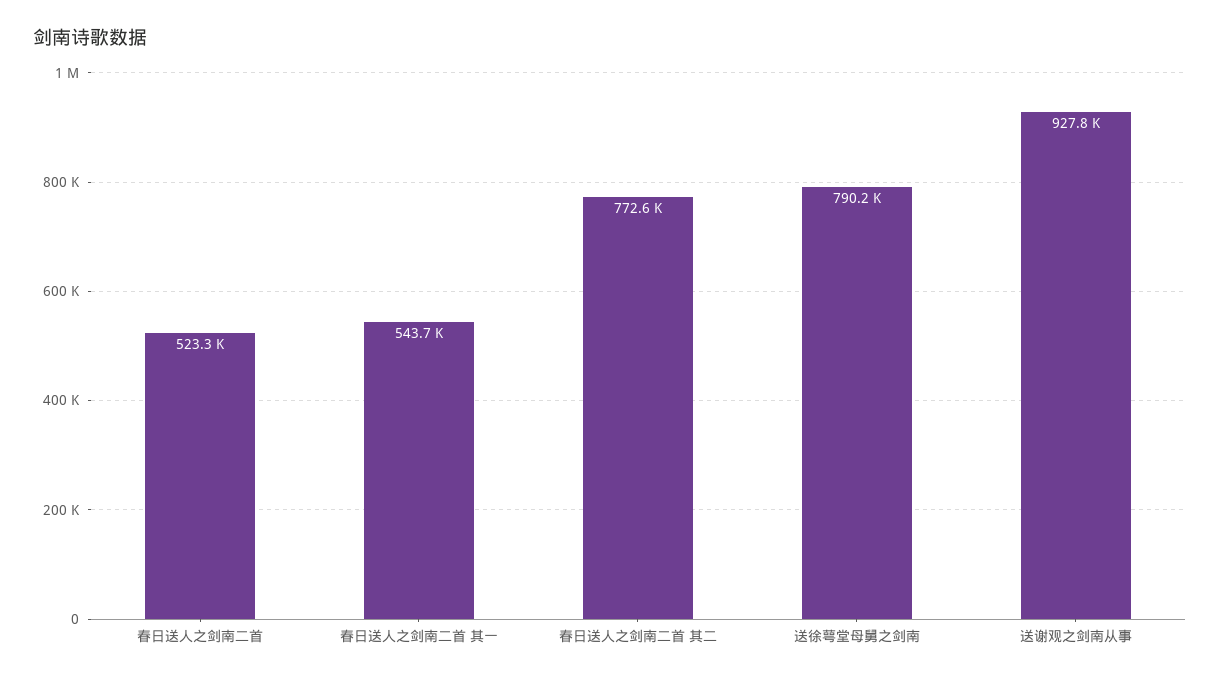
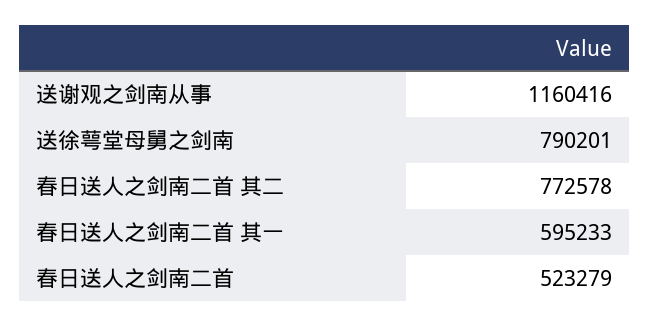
春日送人之剑南二首 其一: 543700 -> 595233
送谢观之剑南从事: 927800 -> 1160416

